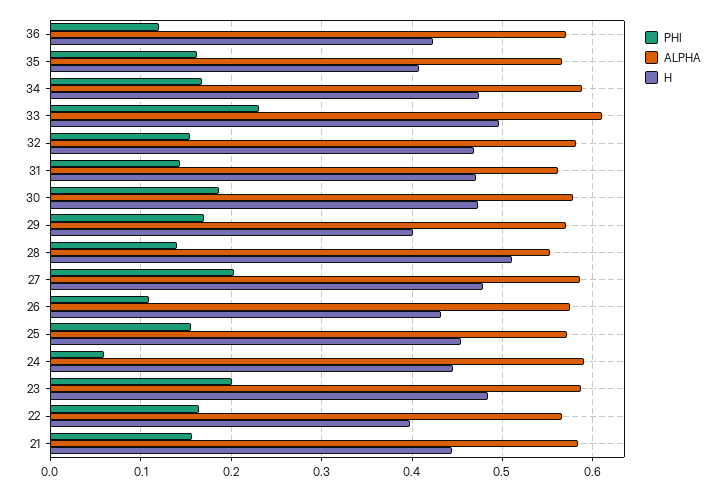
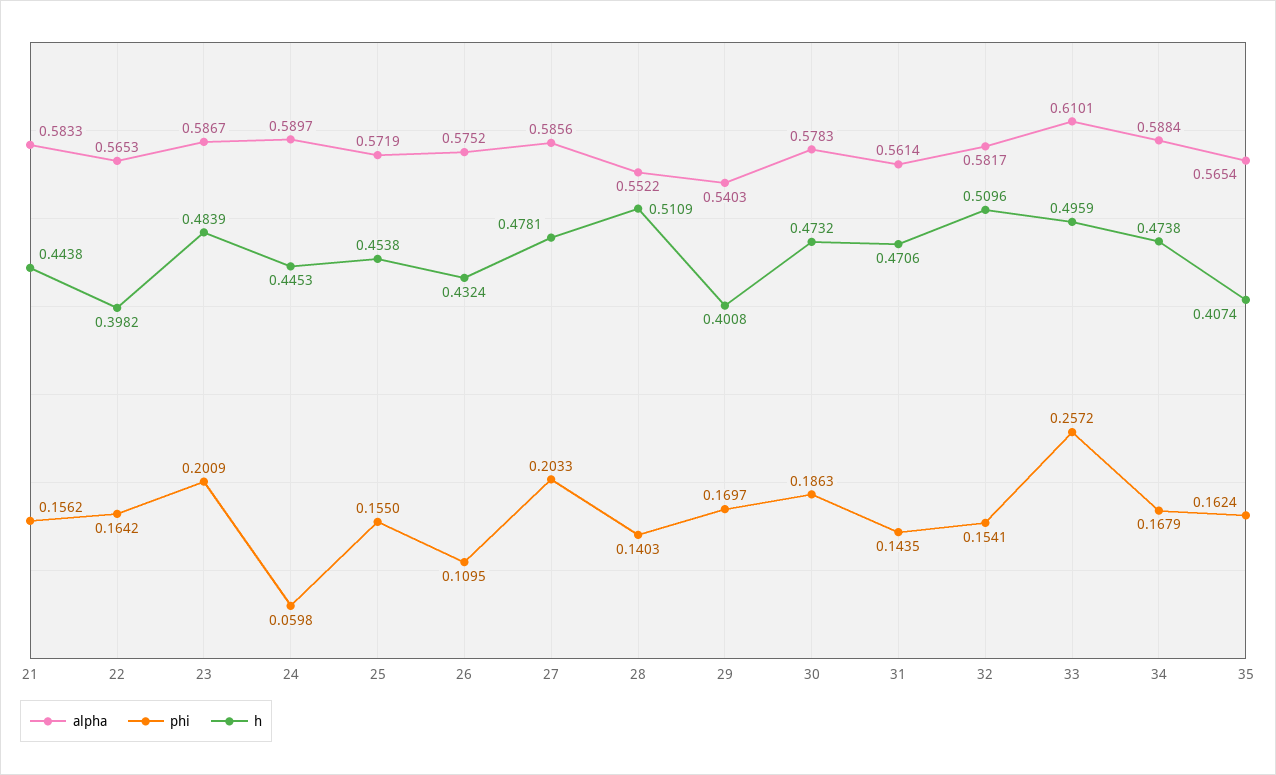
PHI, 36: 0.12 -> none
ALPHA, 36: 0.57 -> none
H, 36: 0.42 -> none
PHI, 33: 0.23 -> 0.2572
H, 32: 0.47 -> 0.5096
ALPHA, 29: 0.57 -> 0.5403

